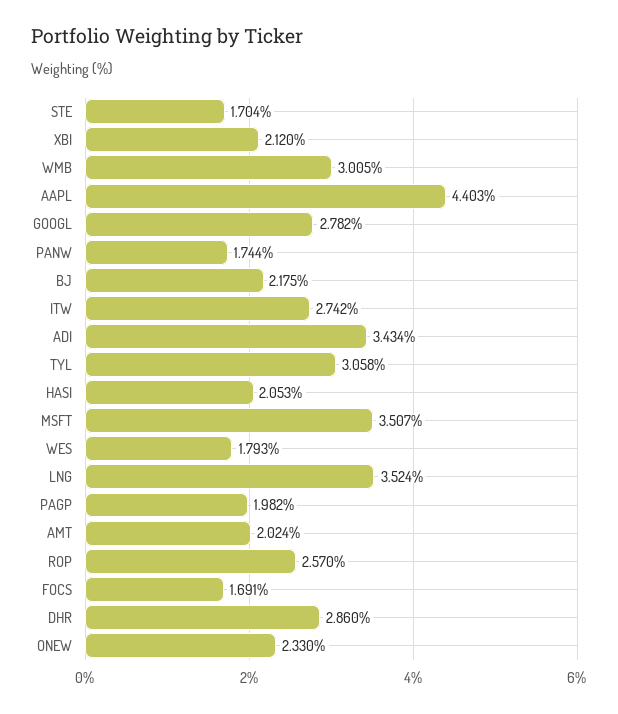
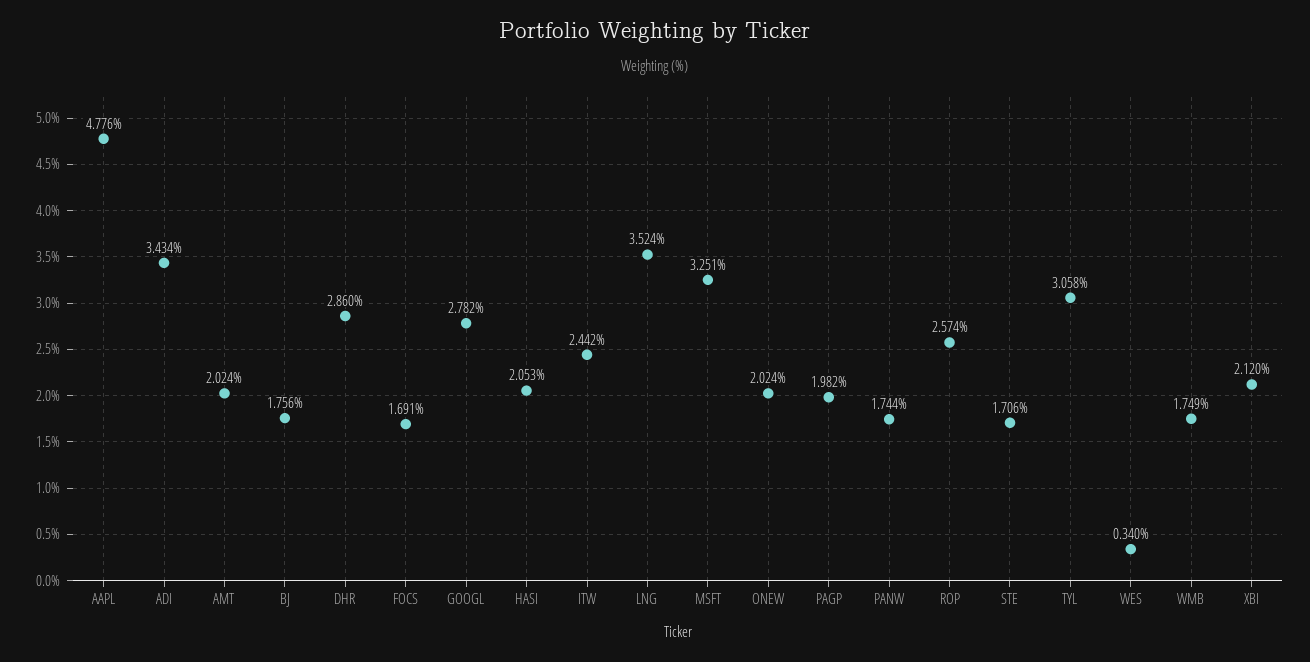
STE: 1.704 -> 1.706
WMB: 3.005 -> 1.749
AAPL: 4.403 -> 4.776
BJ: 2.175 -> 1.756
ITW: 2.742 -> 2.442
MSFT: 3.507 -> 3.251
WES: 1.793 -> 0.34
ROP: 2.57 -> 2.574
ONEW: 2.33 -> 2.024

